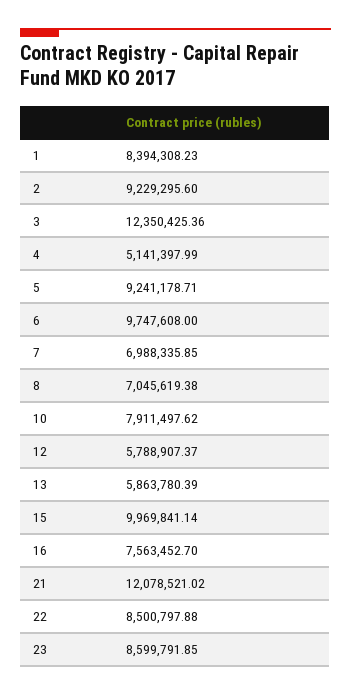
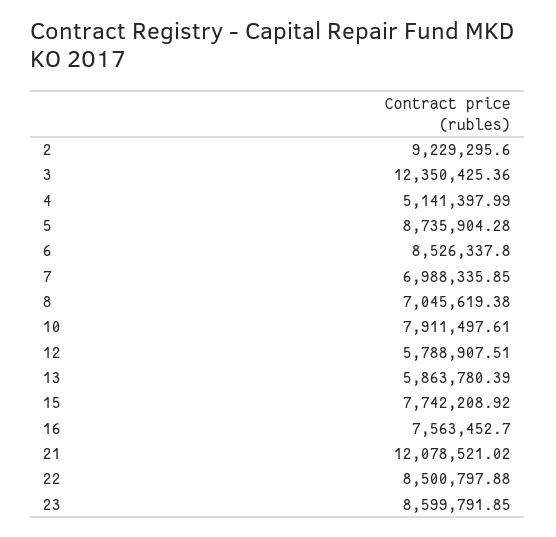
1: 8394308.23 -> none
5: 9241178.71 -> 8735904.28
6: 9747608 -> 8526337.8
10: 7911497.62 -> 7911497.61
12: 5788907.37 -> 5788907.51
15: 9969841.14 -> 7742208.92

